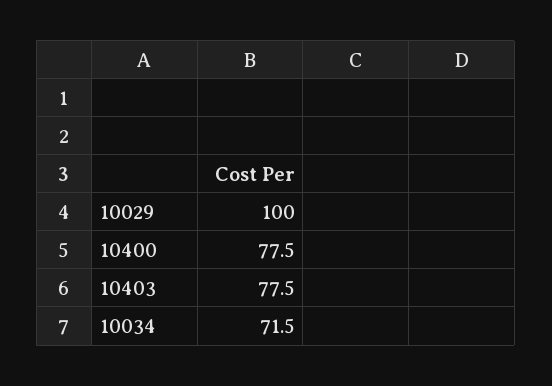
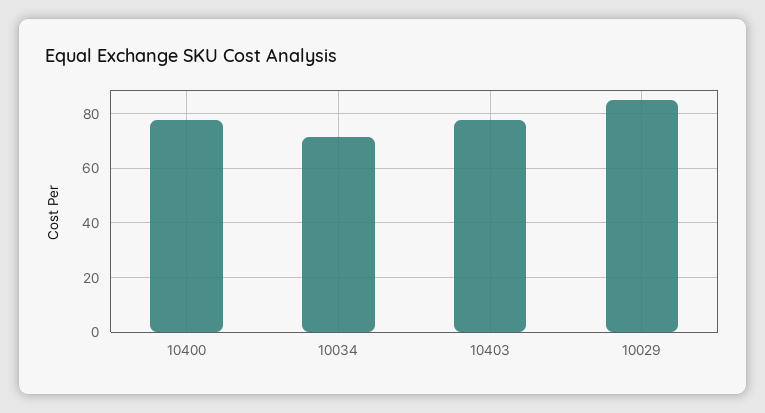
10029: 100 -> 85

